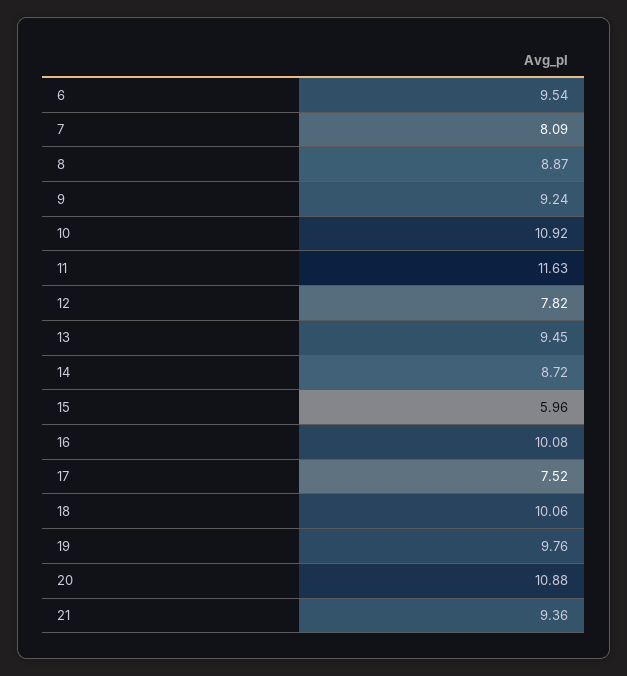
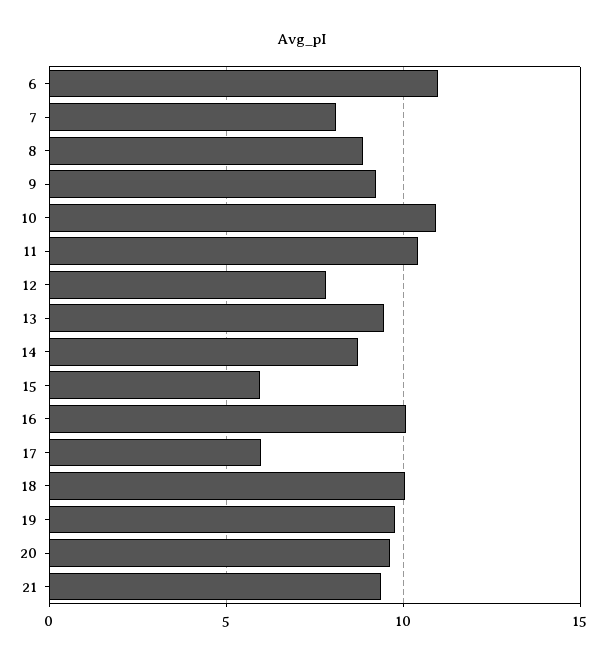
6: 9.54 -> 11
11: 11.63 -> 10.5
17: 7.52 -> 6
20: 10.88 -> 9.5

